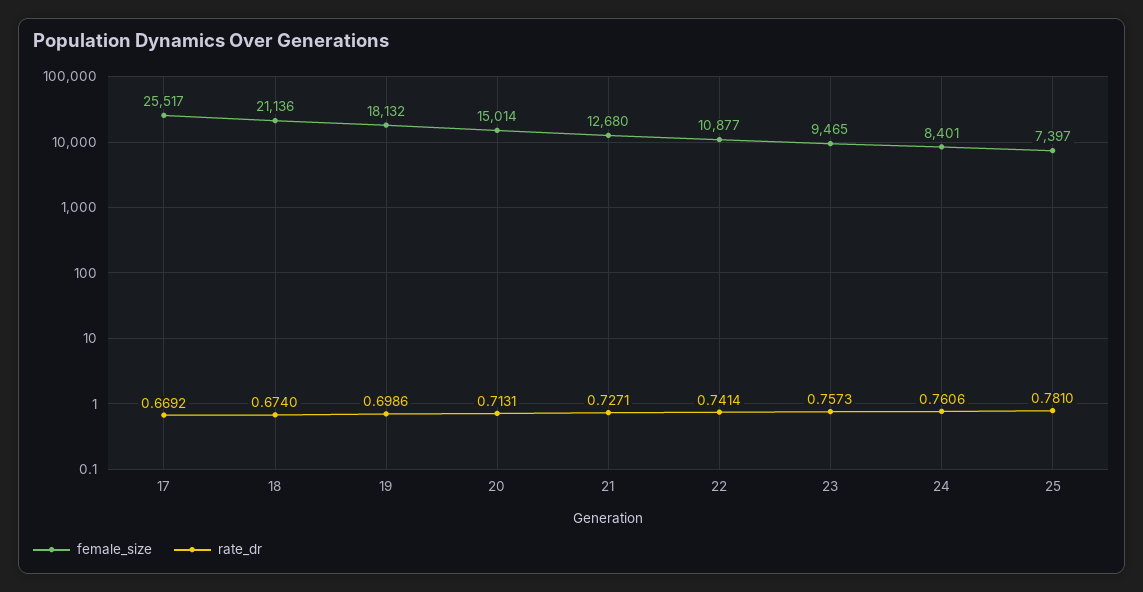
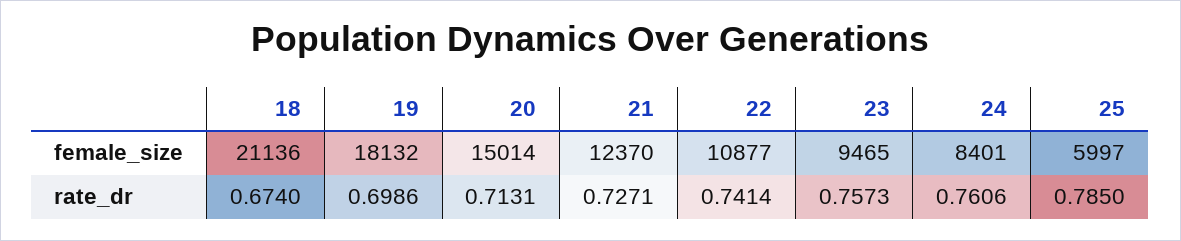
female_size, 17: 25517 -> none
rate_dr, 17: 0.6692 -> none
female_size, 21: 12680 -> 12370
female_size, 25: 7397 -> 5997
rate_dr, 25: 0.781 -> 0.785

